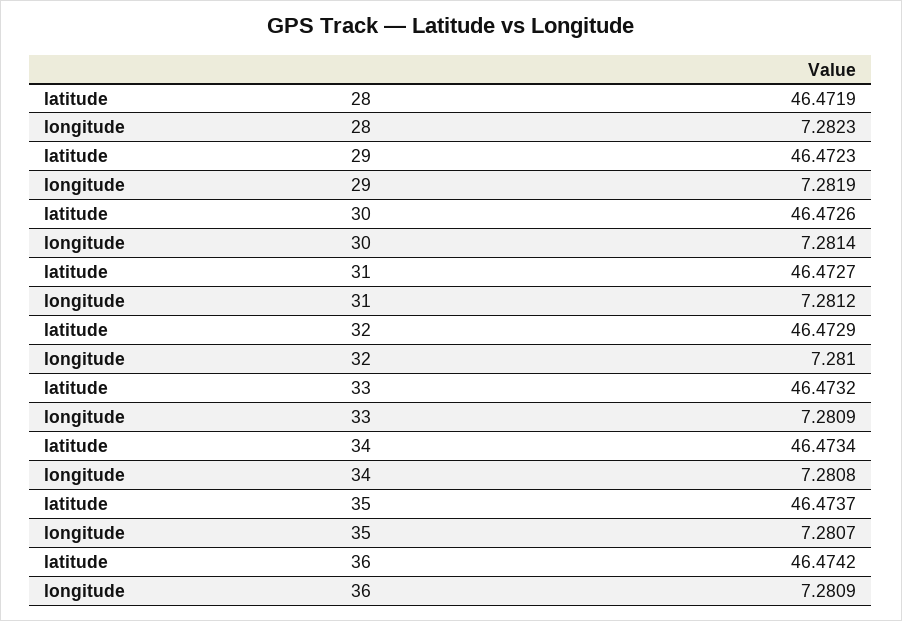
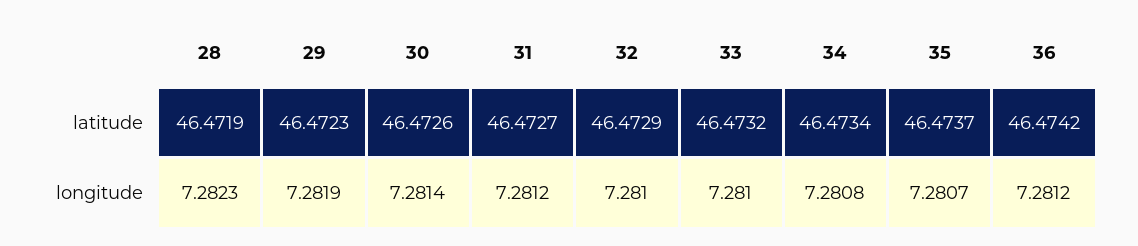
longitude, 33: 7.2809 -> 7.281
longitude, 36: 7.2809 -> 7.2812

